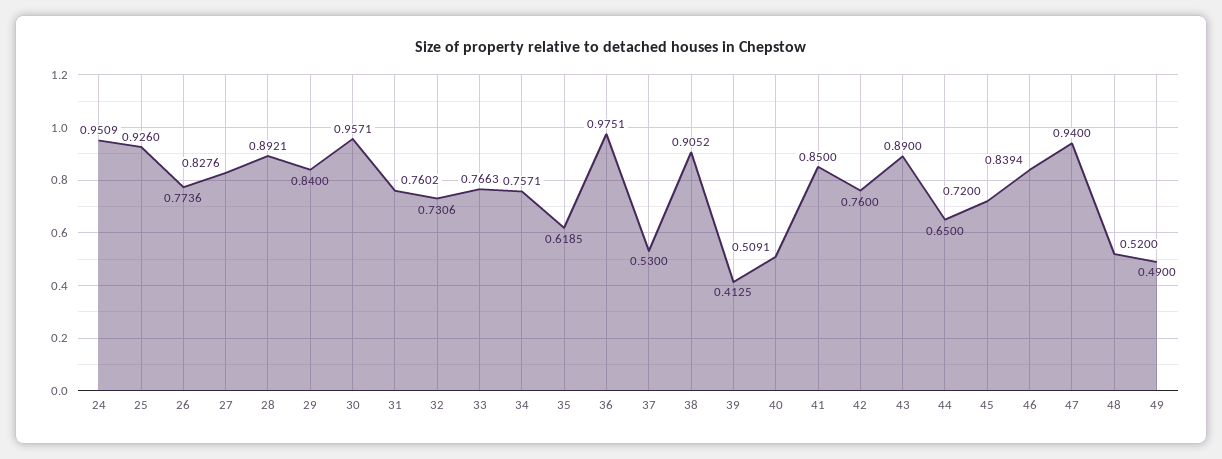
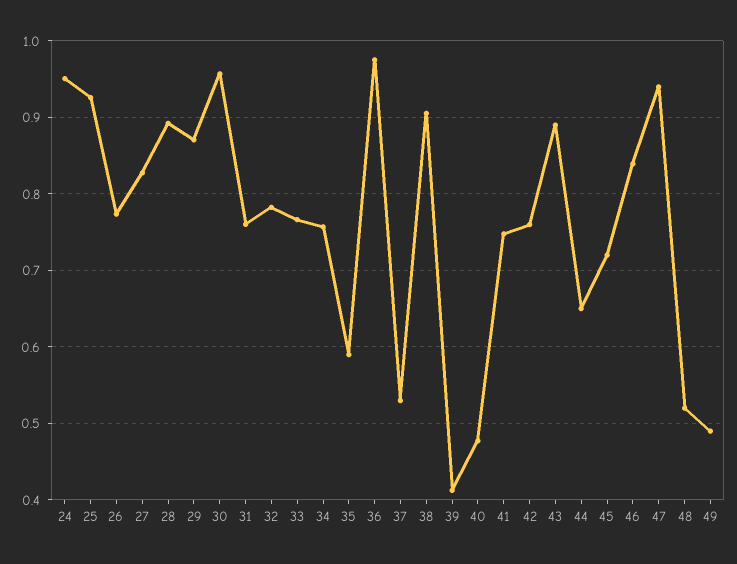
29: 0.84 -> 0.87
32: 0.7306 -> 0.78
35: 0.6185 -> 0.59
40: 0.5091 -> 0.48
41: 0.85 -> 0.75

